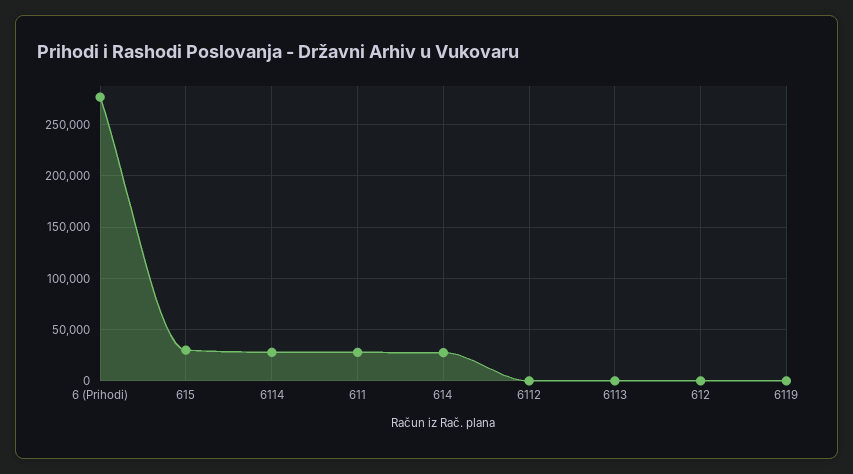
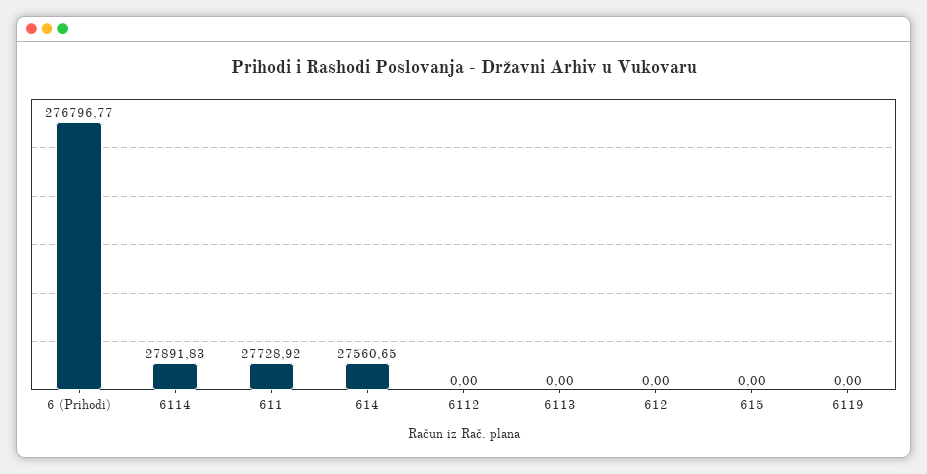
615: 30000 -> 0

